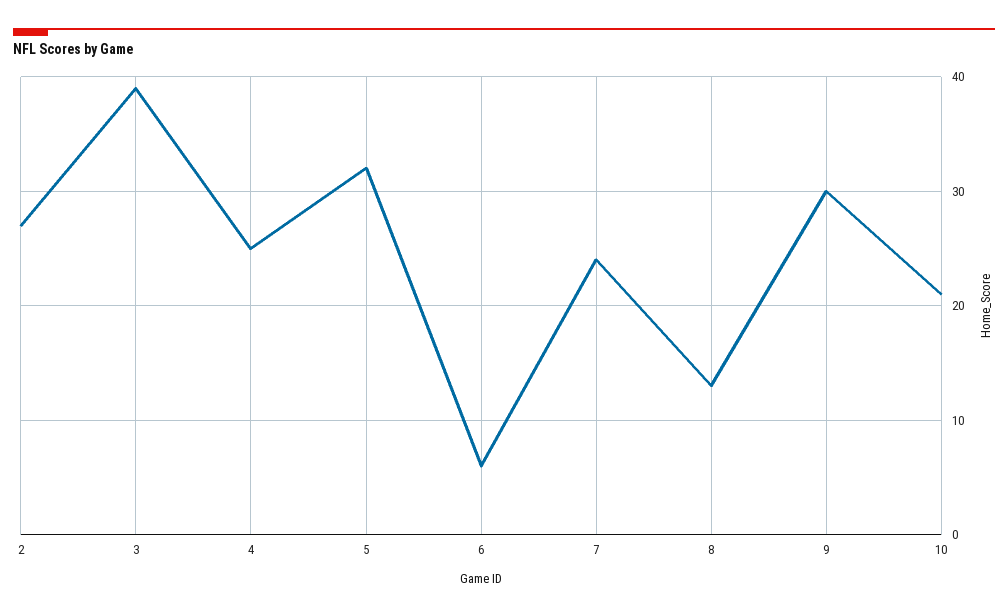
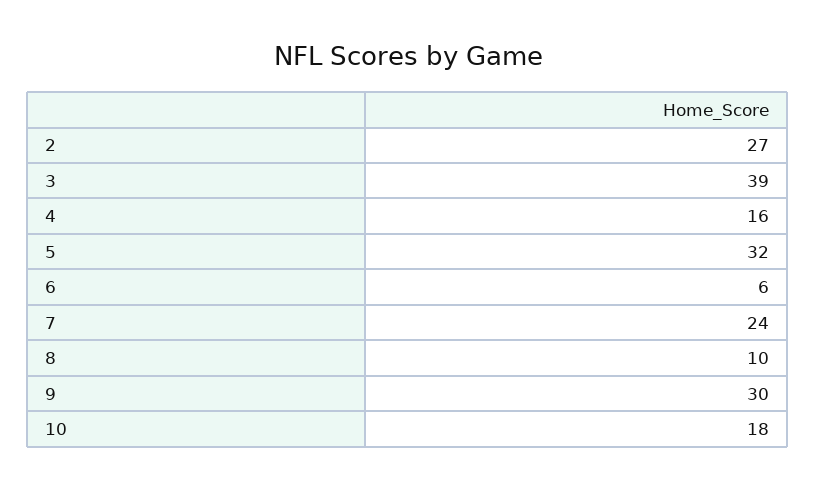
4: 25 -> 16
8: 13 -> 10
10: 21 -> 18

